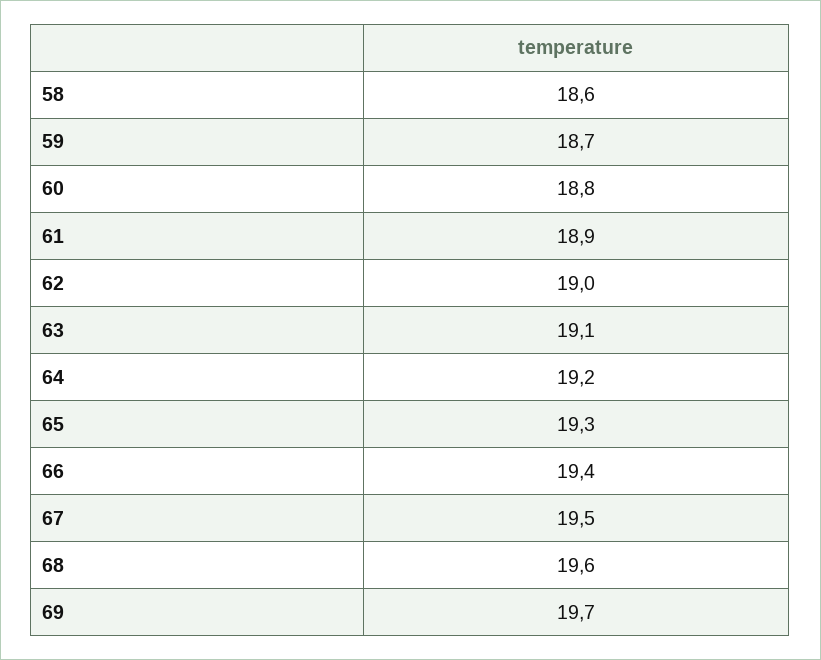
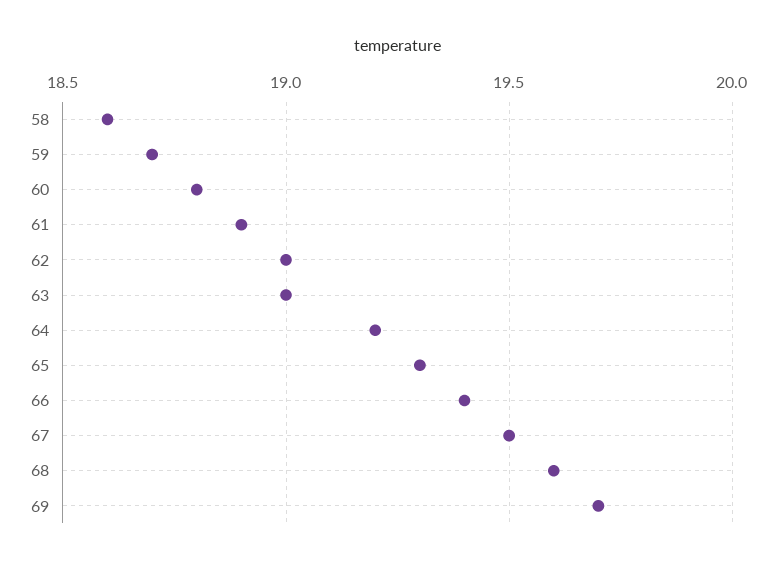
63: 19.1 -> 19

